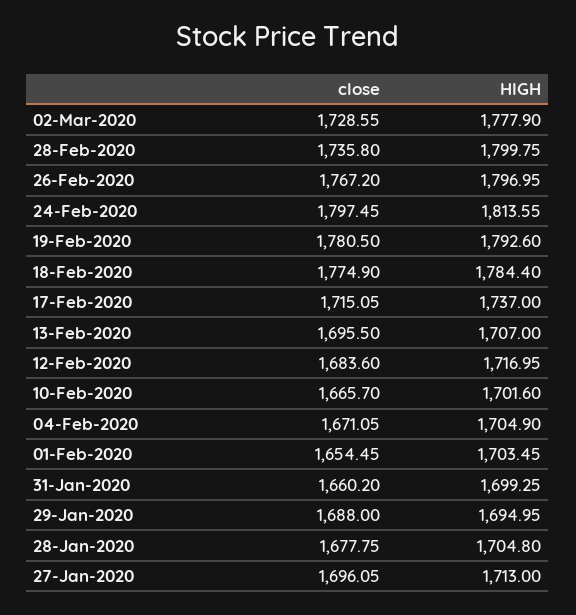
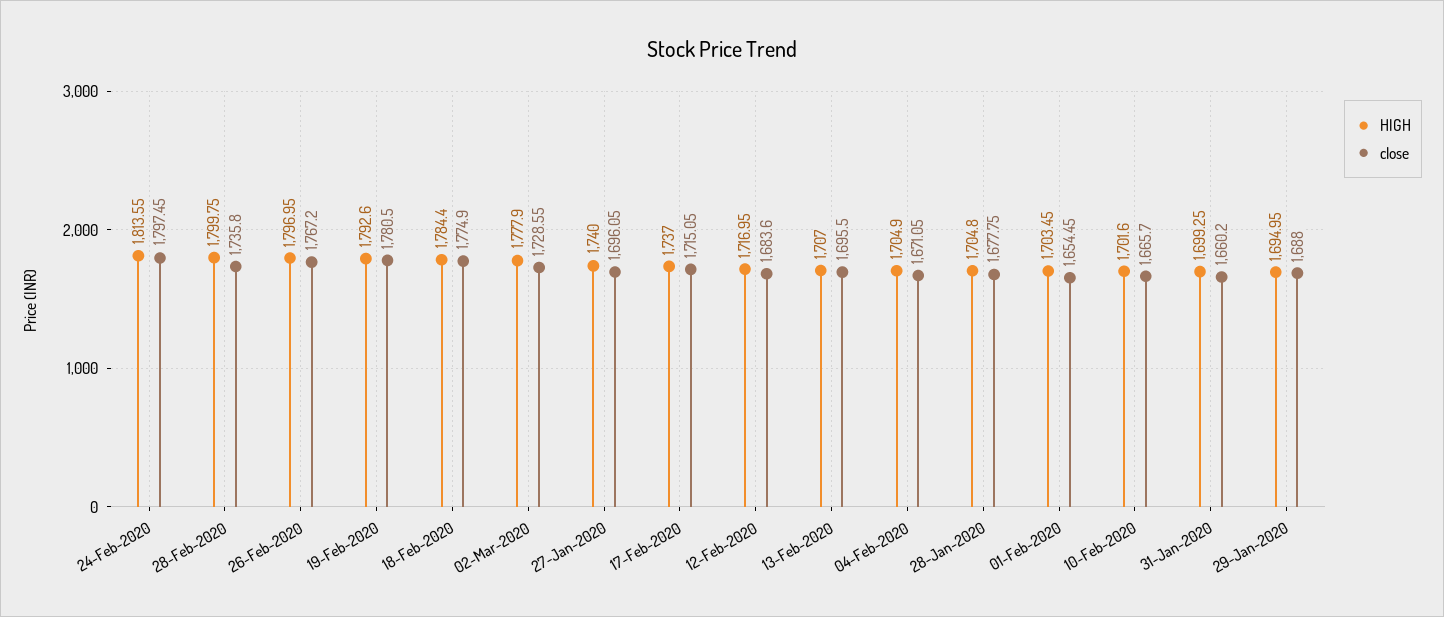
HIGH, 27-Jan-2020: 1713 -> 1740

